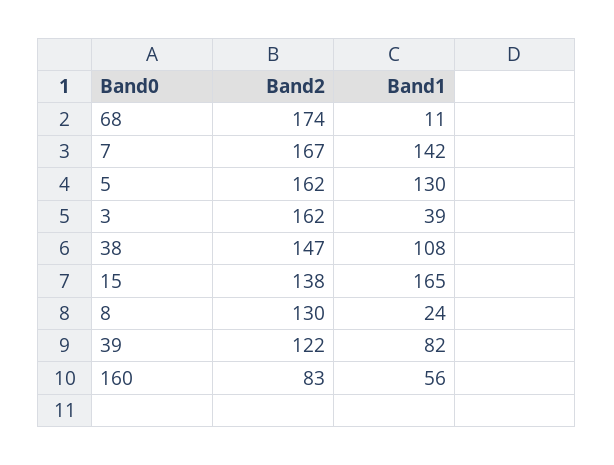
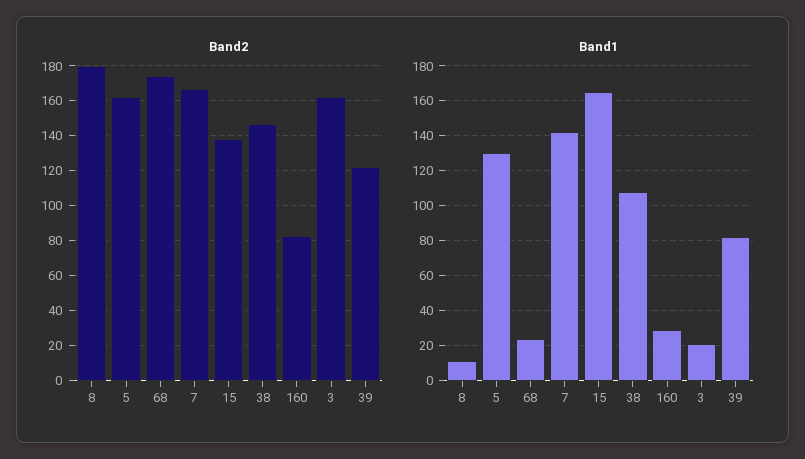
Band1, 68: 11 -> 25
Band1, 3: 39 -> 20
Band2, 8: 130 -> 180
Band1, 8: 24 -> 10
Band1, 160: 56 -> 30

